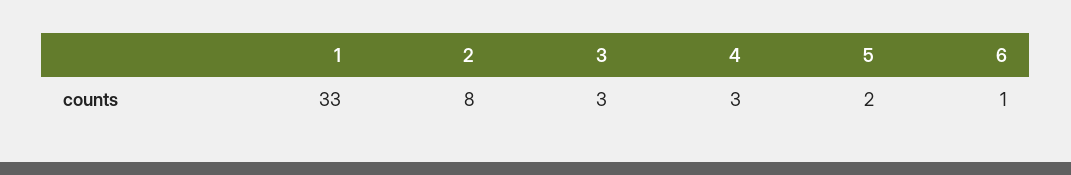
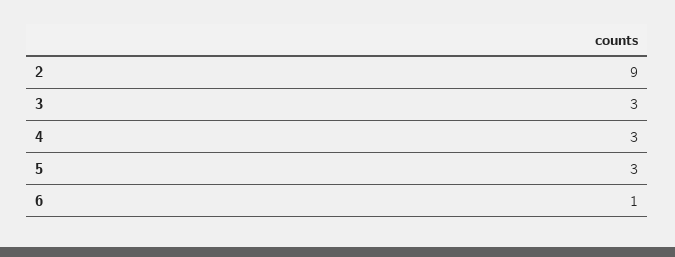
1: 33 -> none
2: 8 -> 9
5: 2 -> 3

